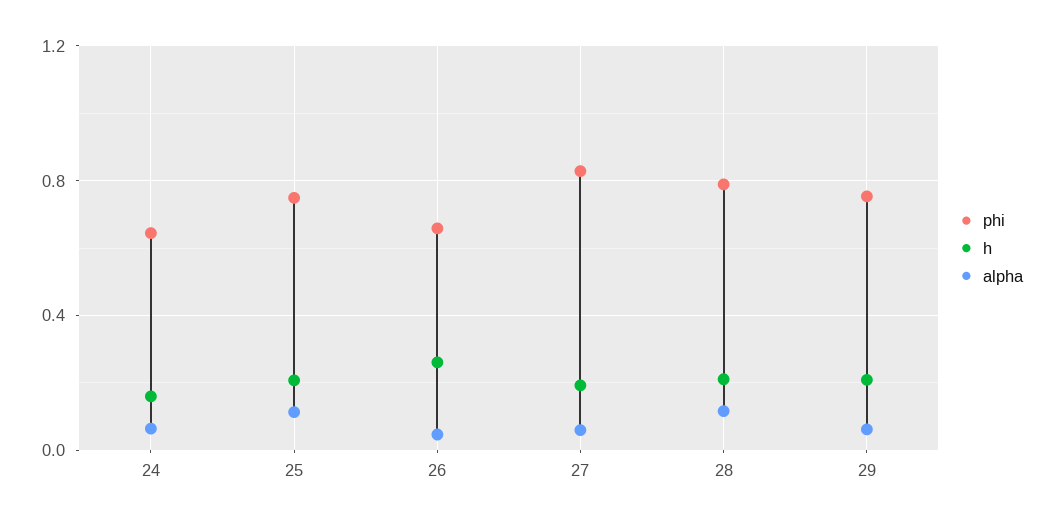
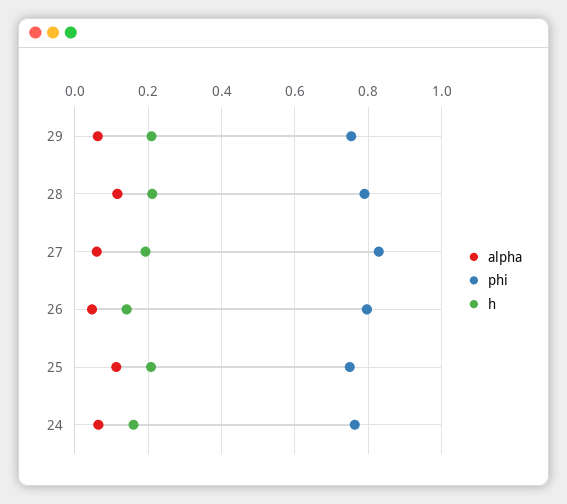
phi, 24: 0.65 -> 0.76
phi, 26: 0.65 -> 0.8
h, 26: 0.25 -> 0.14

